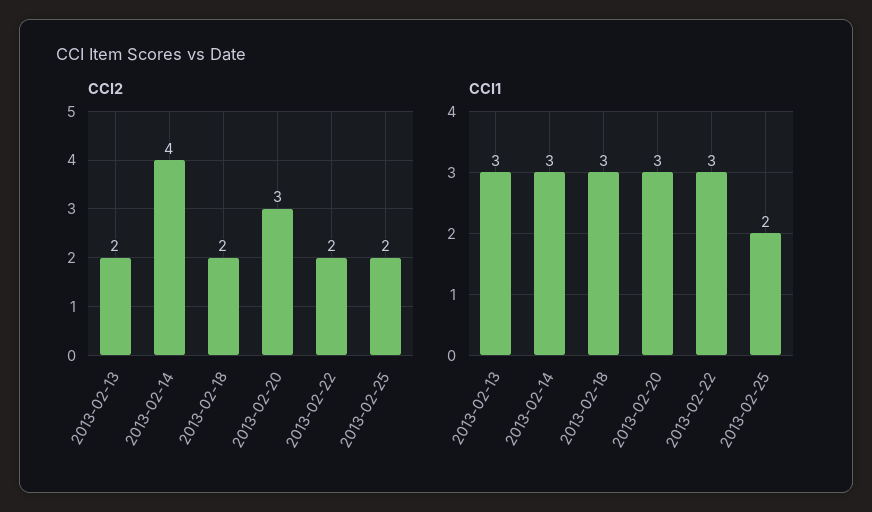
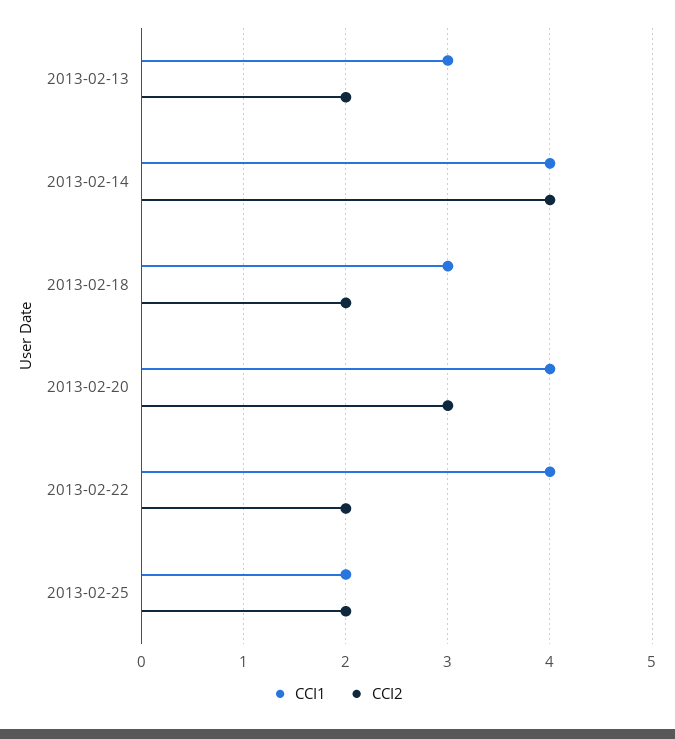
CCI1, 2013-02-14: 3 -> 4
CCI1, 2013-02-20: 3 -> 4
CCI1, 2013-02-22: 3 -> 4

